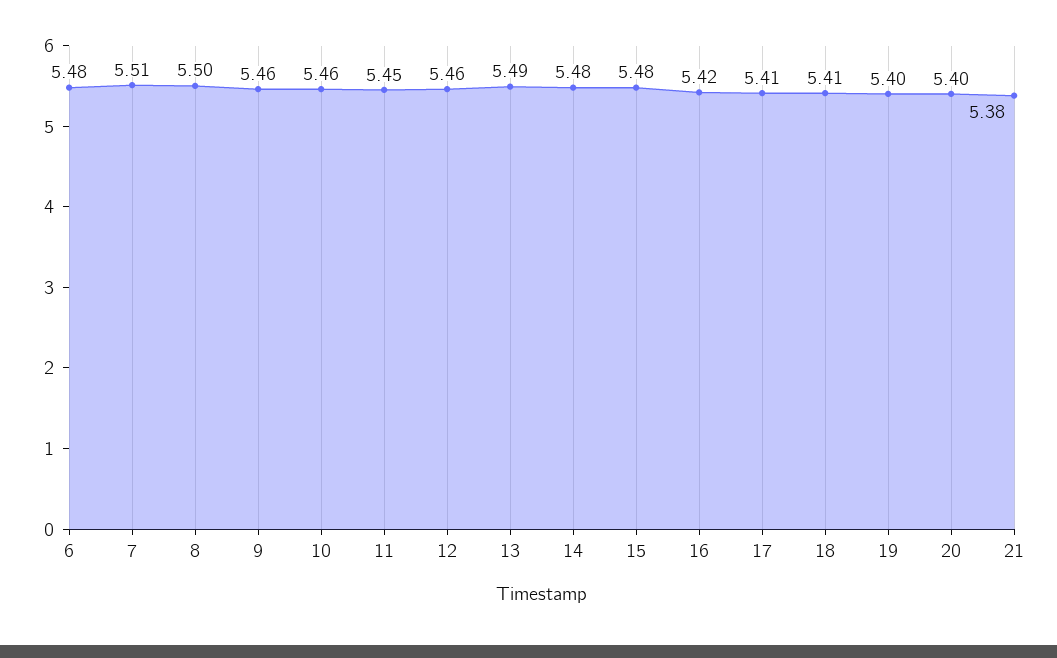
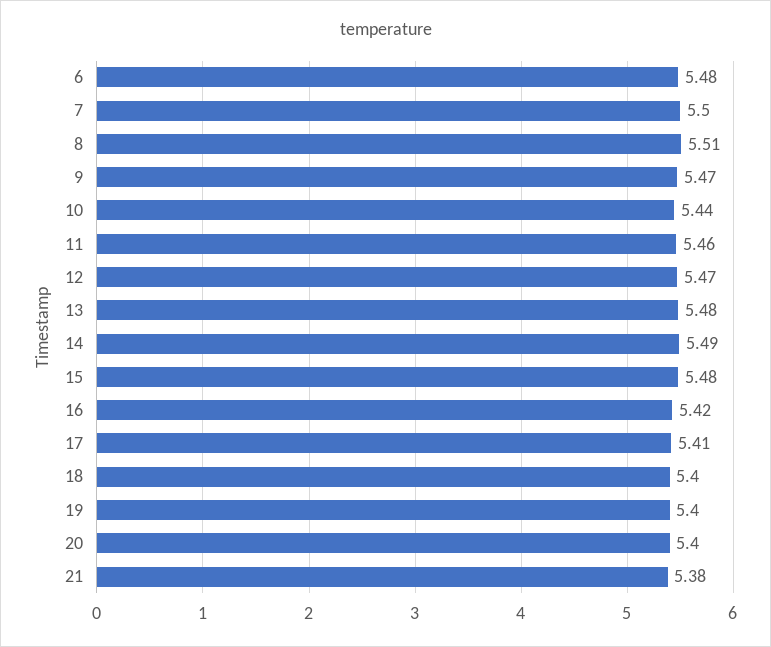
7: 5.51 -> 5.5
8: 5.5 -> 5.51
9: 5.46 -> 5.47
10: 5.46 -> 5.44
11: 5.45 -> 5.46
12: 5.46 -> 5.47
13: 5.49 -> 5.48
14: 5.48 -> 5.49
18: 5.41 -> 5.4

